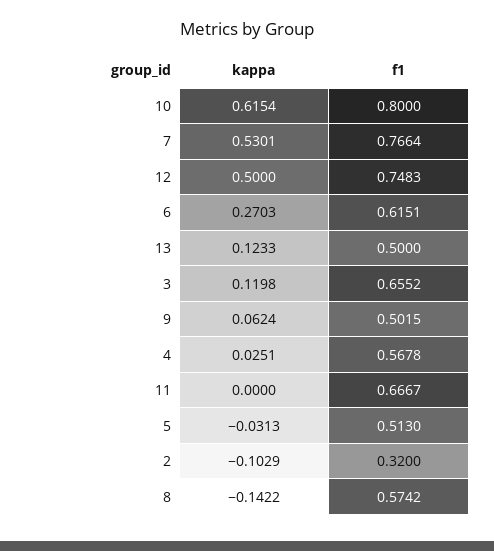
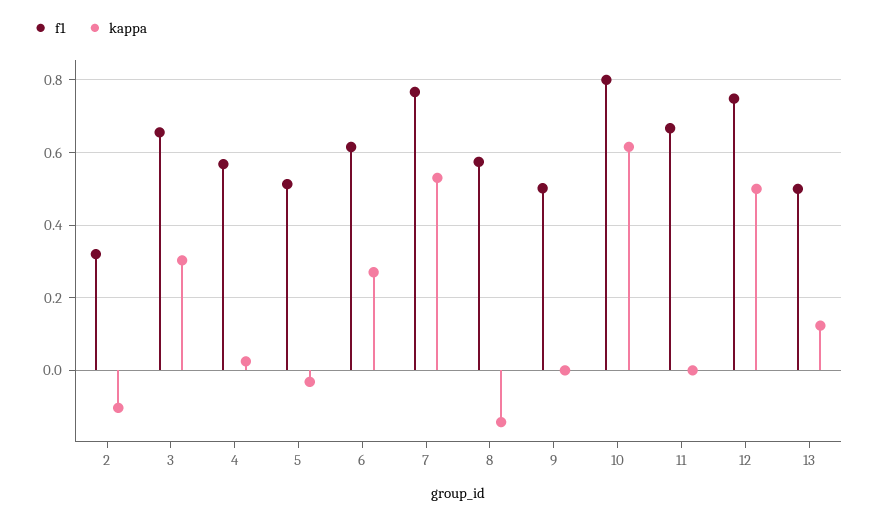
kappa, 3: 0.1198 -> 0.3
kappa, 9: 0.0624 -> 0

